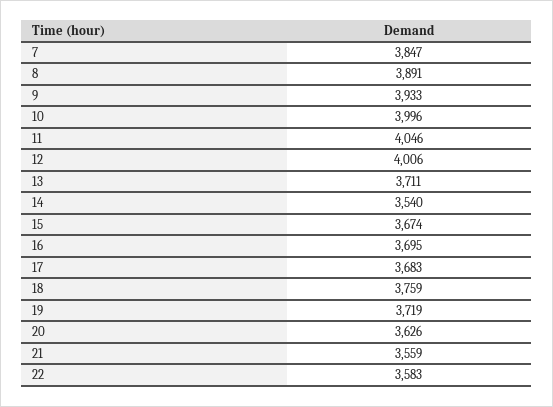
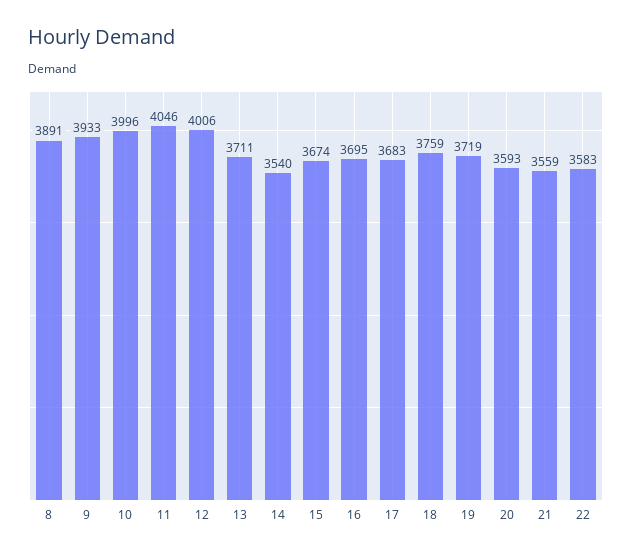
7: 3847 -> none
20: 3626 -> 3593

